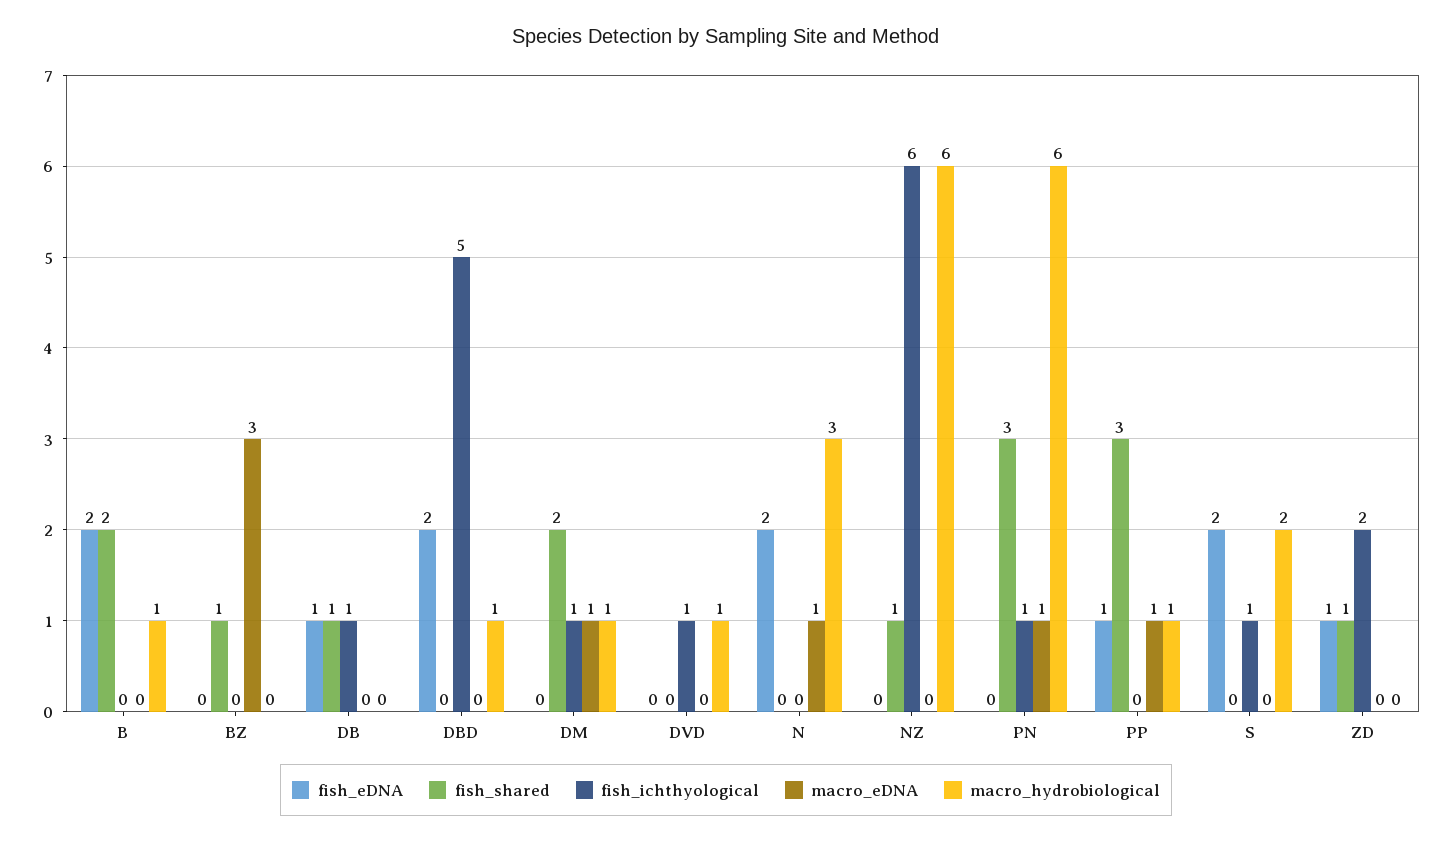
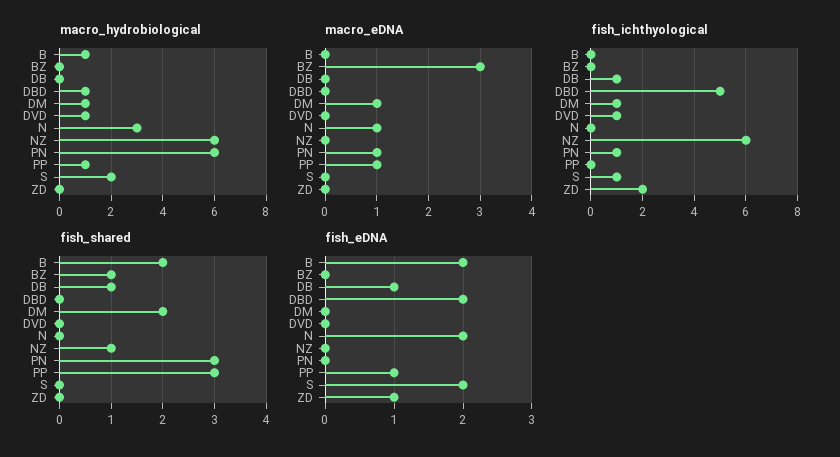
fish_shared, ZD: 1 -> 0

